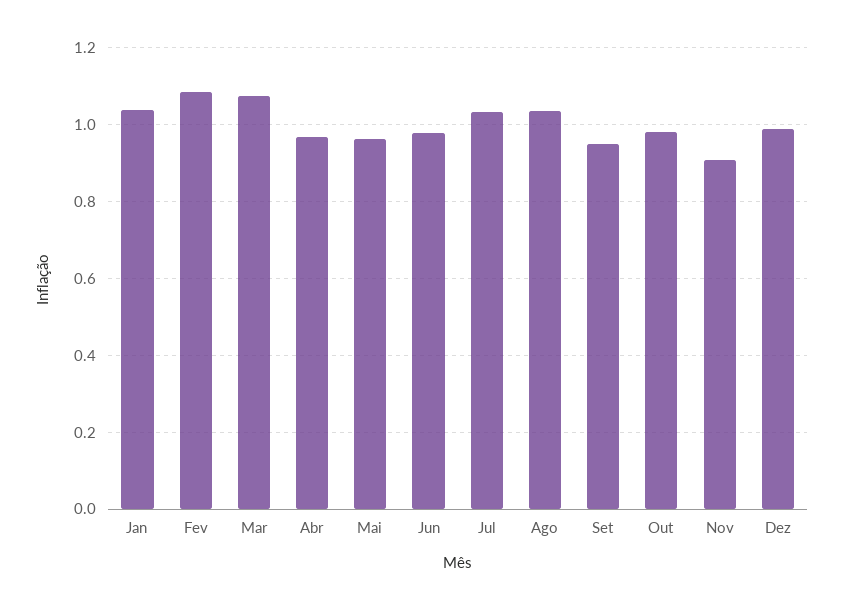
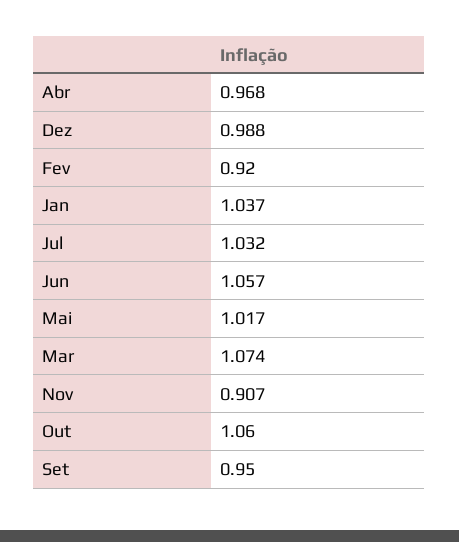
Fev: 1.08 -> 0.92
Mai: 0.96 -> 1.017
Jun: 0.98 -> 1.057
Ago: 1.04 -> none
Out: 0.98 -> 1.06

